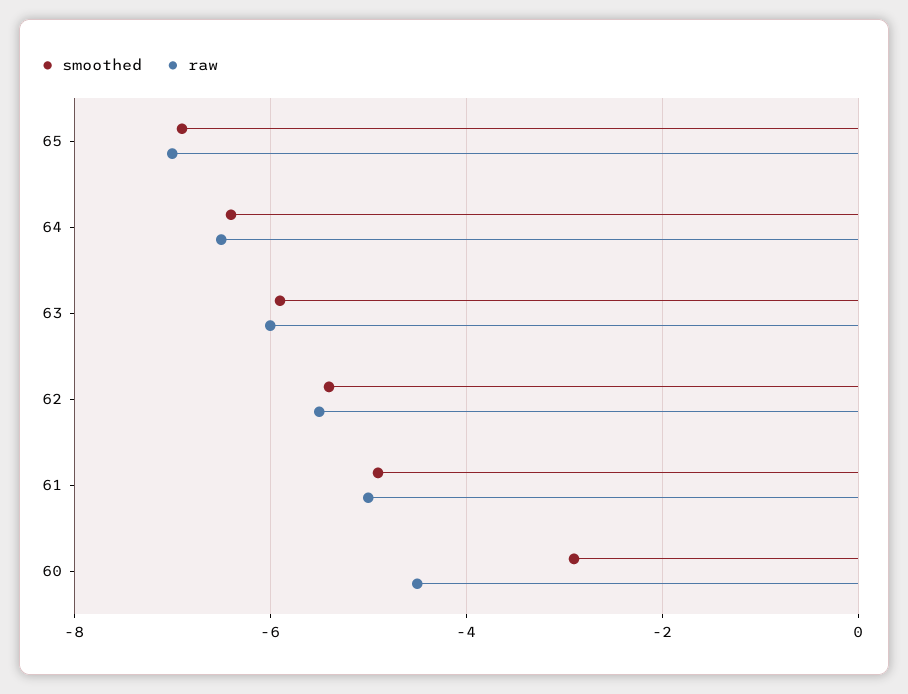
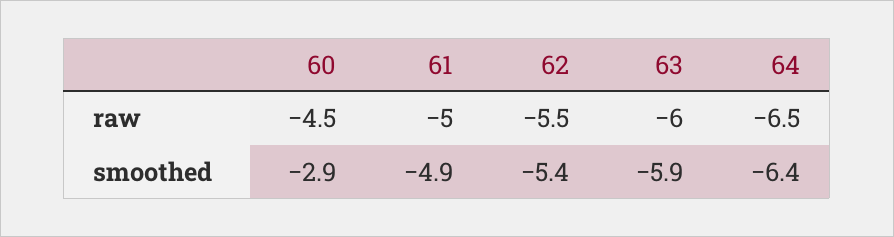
smoothed, 65: -7 -> none
raw, 65: -7 -> none

